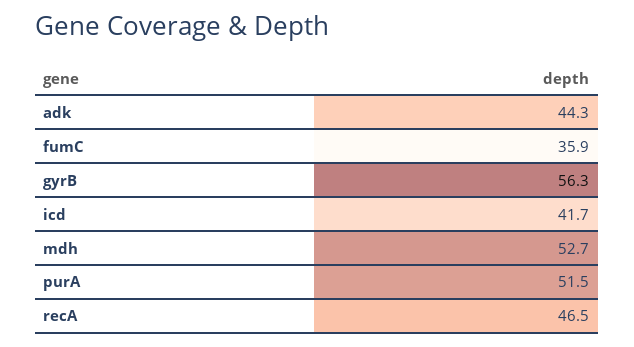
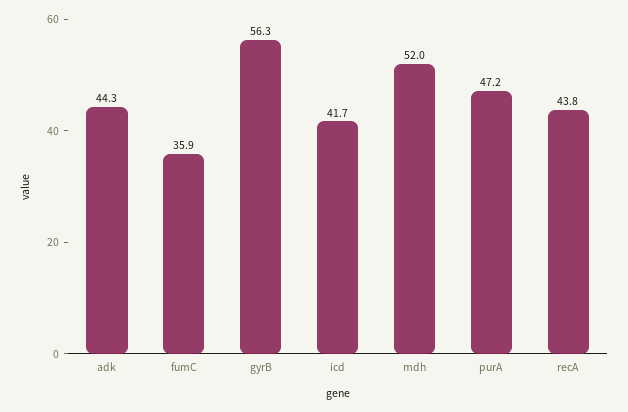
mdh: 52.7 -> 52
purA: 51.5 -> 47.2
recA: 46.5 -> 43.8

